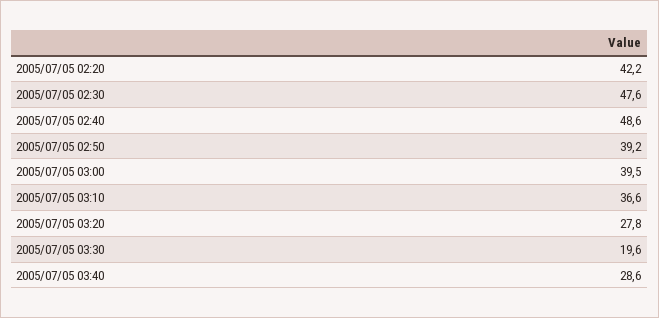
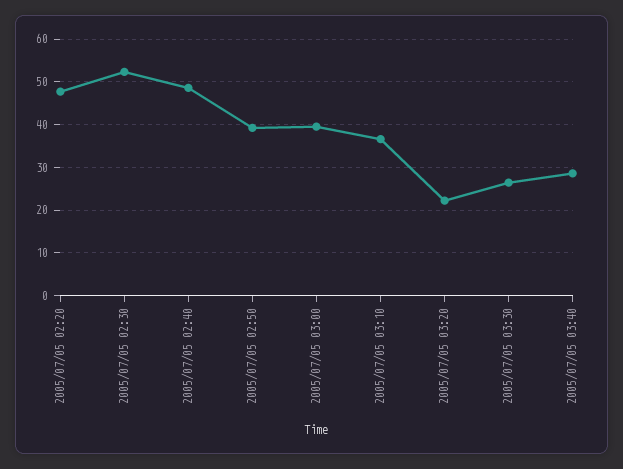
2005/07/05 02:20: 42.2 -> 48
2005/07/05 02:30: 47.6 -> 52
2005/07/05 03:20: 27.8 -> 22
2005/07/05 03:30: 19.6 -> 26

